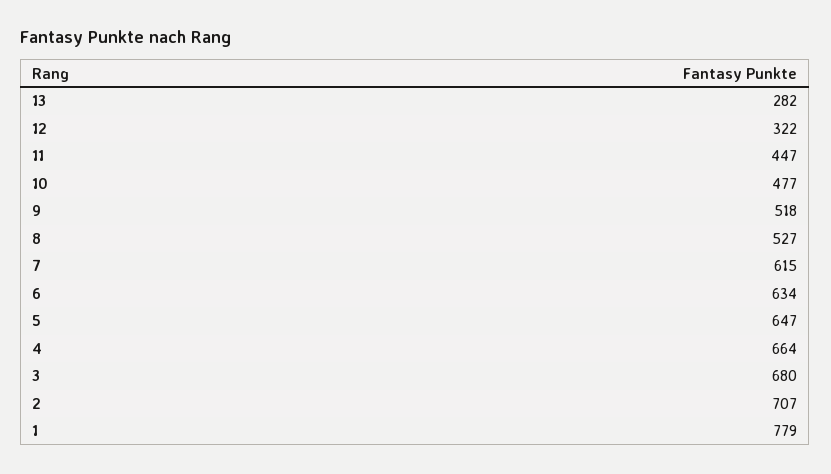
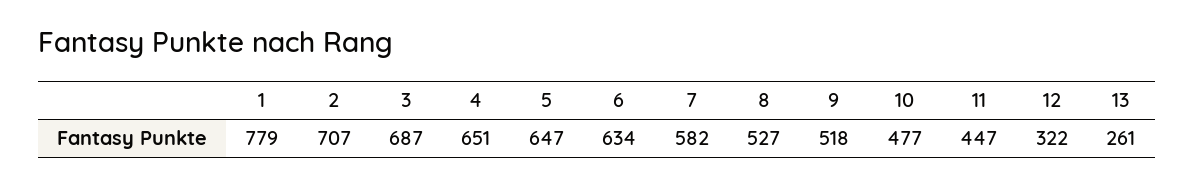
13: 282 -> 261
7: 615 -> 582
4: 664 -> 651
3: 680 -> 687

